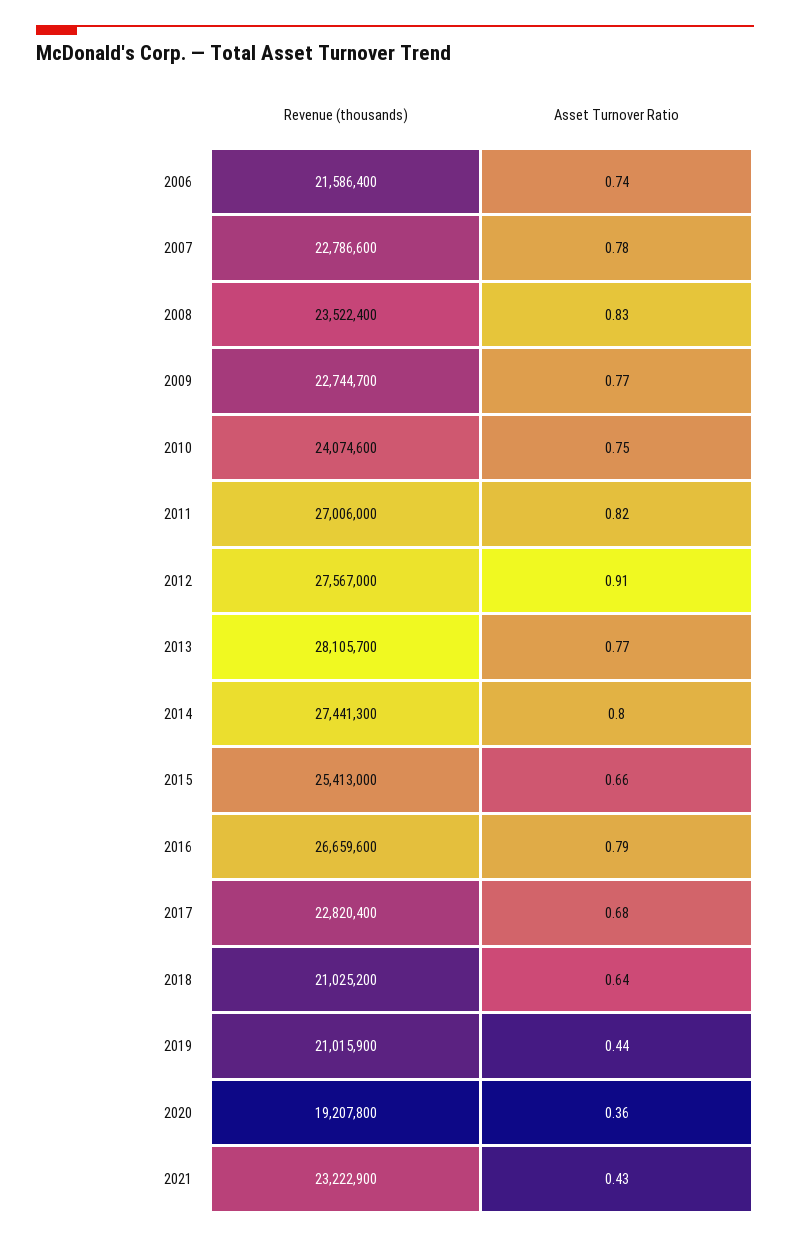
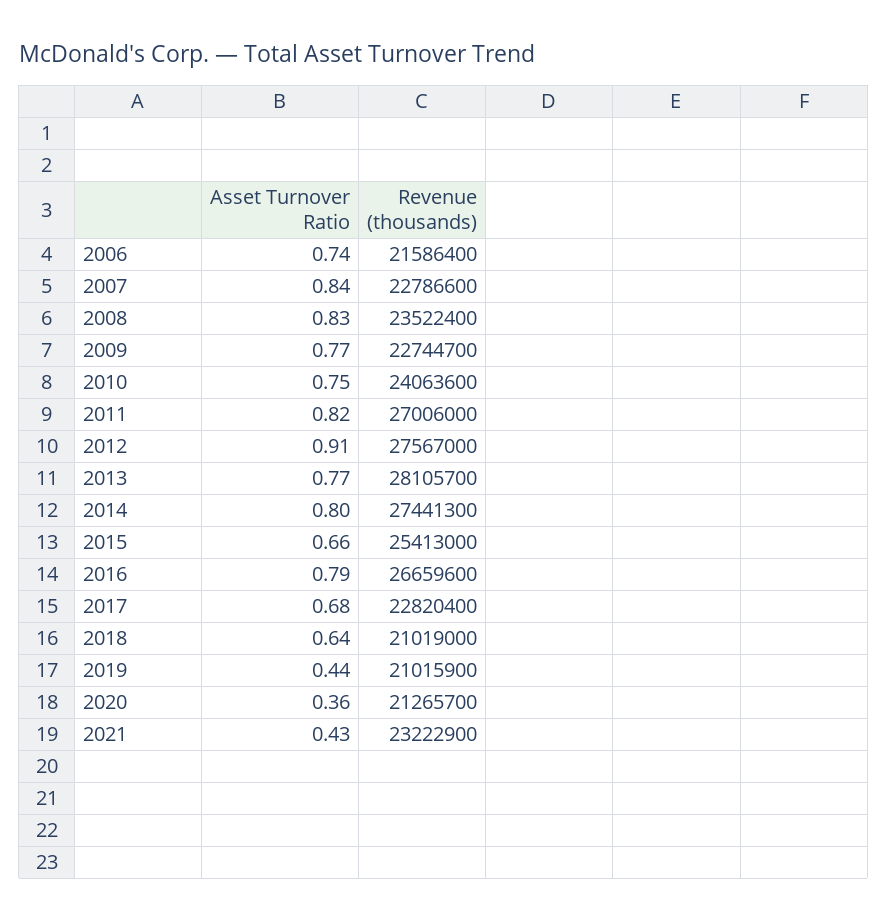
Asset Turnover Ratio, 2007: 0.78 -> 0.84
Revenue (thousands), 2010: 24074600 -> 24063600
Revenue (thousands), 2018: 21025200 -> 21019000
Revenue (thousands), 2020: 19207800 -> 21265700

